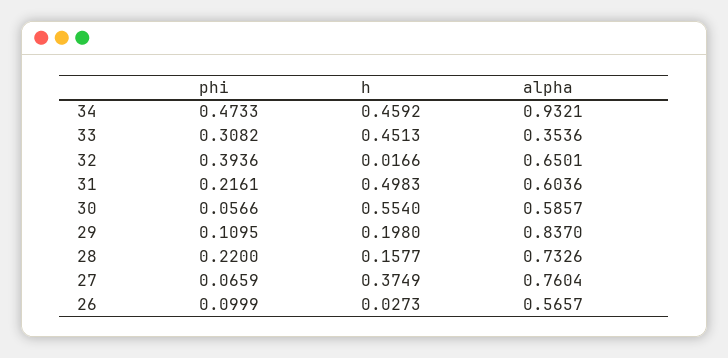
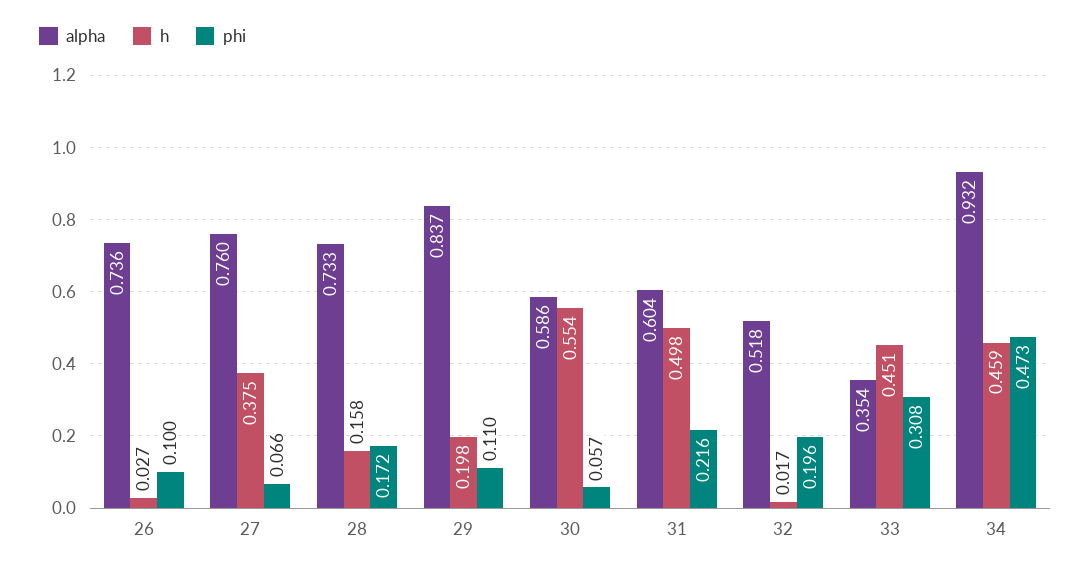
phi, 32: 0.3936 -> 0.196
alpha, 32: 0.6501 -> 0.518
phi, 28: 0.22 -> 0.172
alpha, 26: 0.5657 -> 0.736

